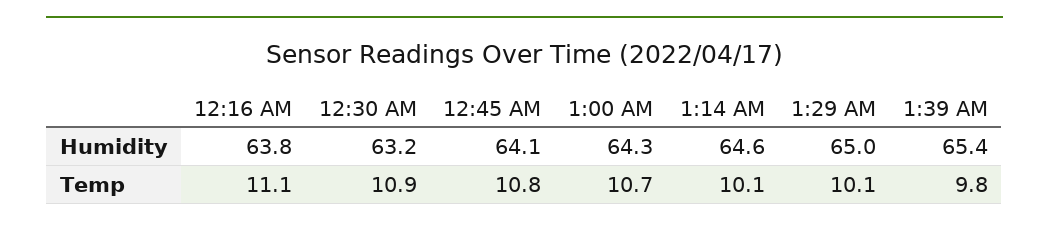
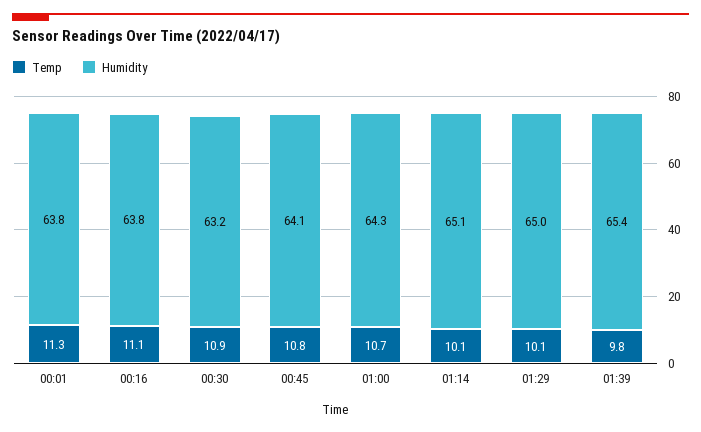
Humidity, 1:14 AM: 64.6 -> 65.1
Temp, 00:01: none -> 11.3
Humidity, 00:01: none -> 63.8

